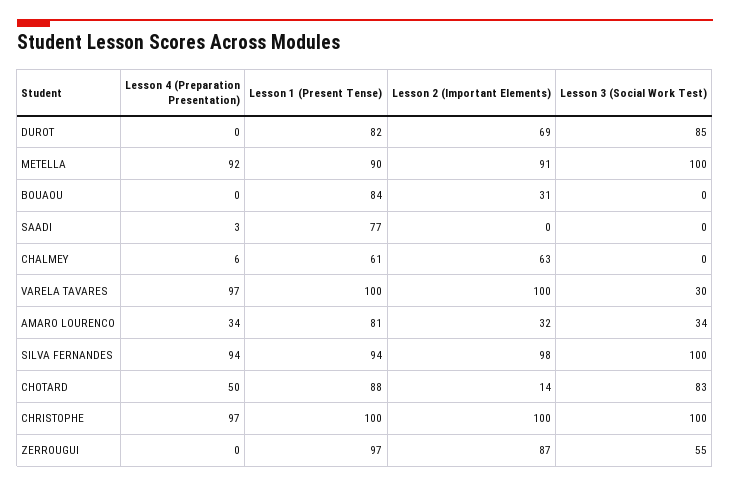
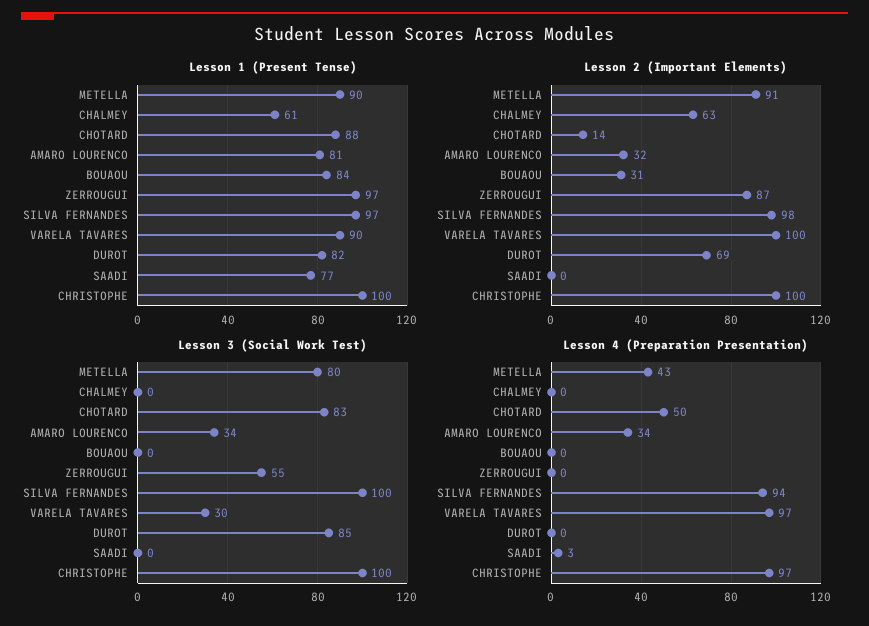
Lesson 4 (Preparation Presentation), METELLA: 92 -> 43
Lesson 3 (Social Work Test), METELLA: 100 -> 80
Lesson 4 (Preparation Presentation), CHALMEY: 6 -> 0
Lesson 1 (Present Tense), VARELA TAVARES: 100 -> 90
Lesson 1 (Present Tense), SILVA FERNANDES: 94 -> 97

